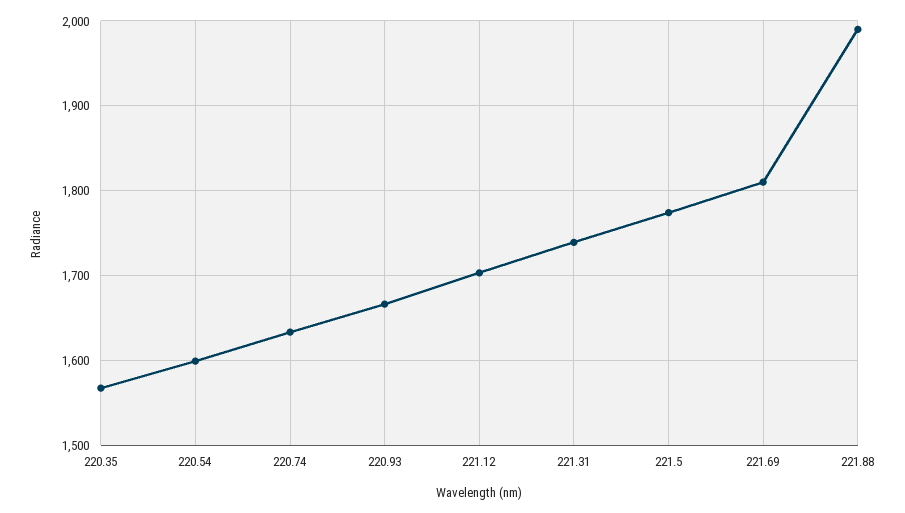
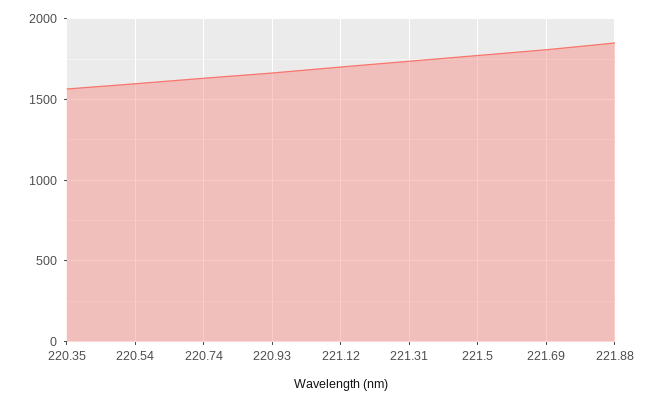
221.88: 1990 -> 1850

